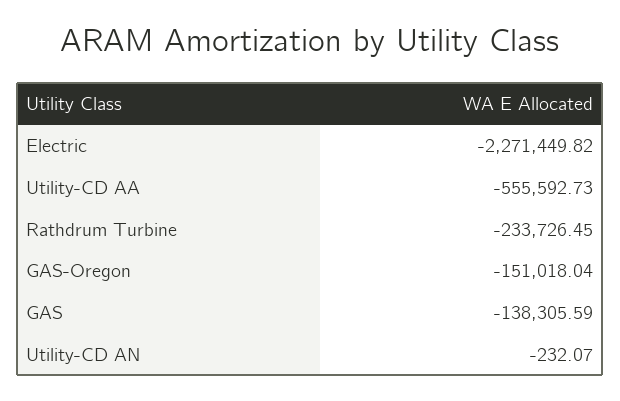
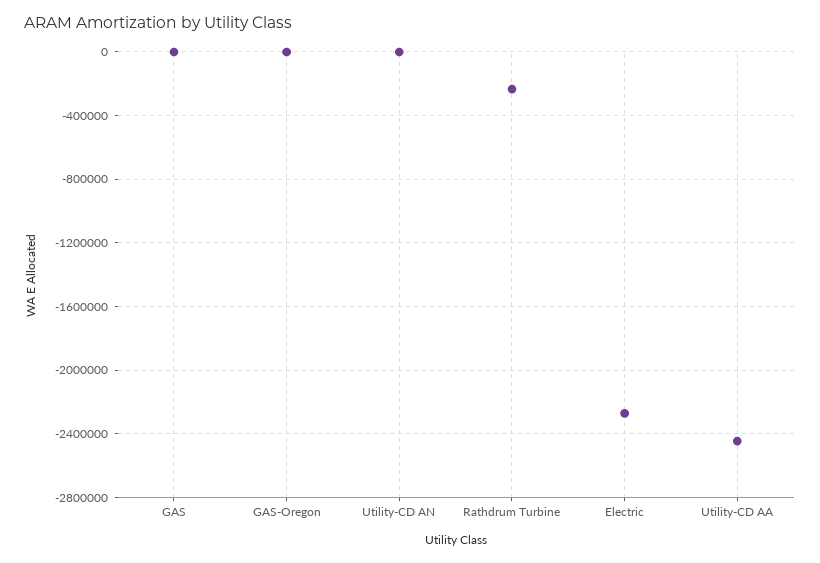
Utility-CD AA: -555592.73 -> -2450000
GAS-Oregon: -151018.04 -> 0
GAS: -138305.59 -> 0

